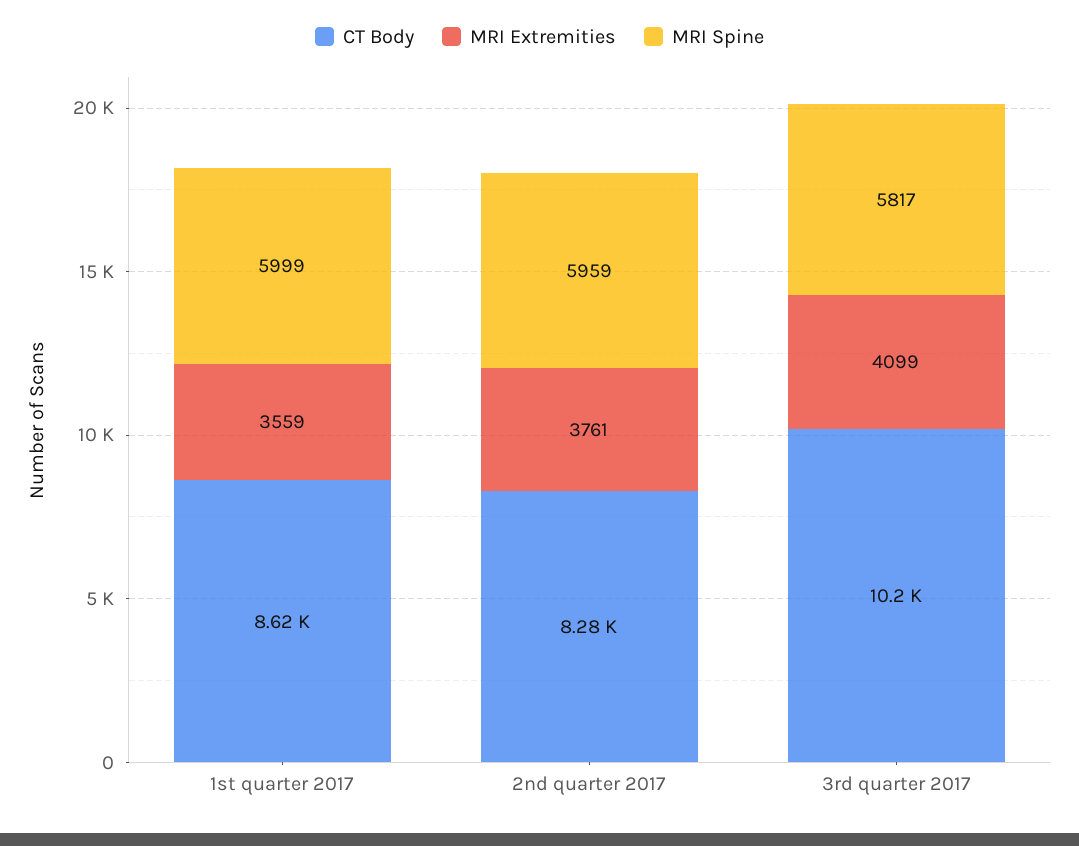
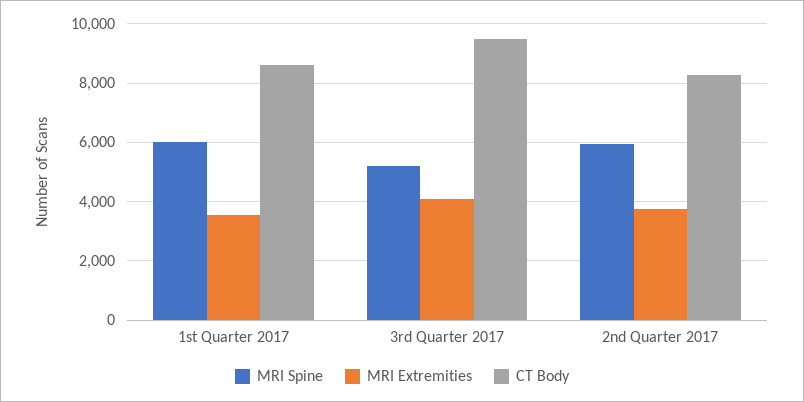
CT Body, 3rd quarter 2017: 10200 -> 9500
MRI Spine, 3rd quarter 2017: 5817 -> 5250

